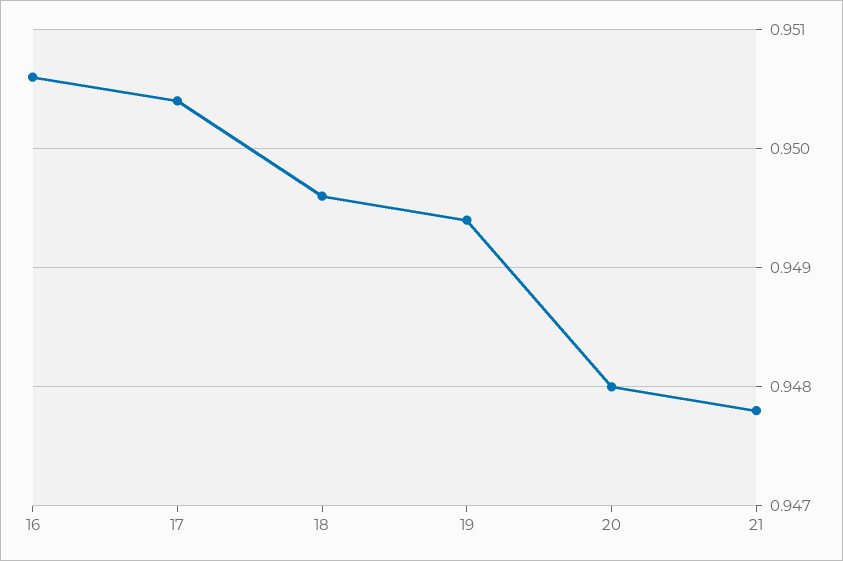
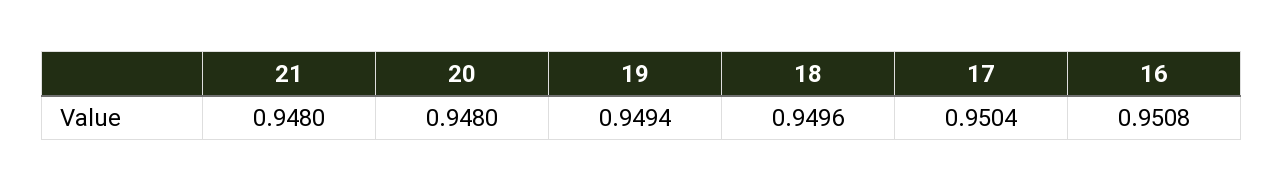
16: 0.9506 -> 0.9508
21: 0.9478 -> 0.948

